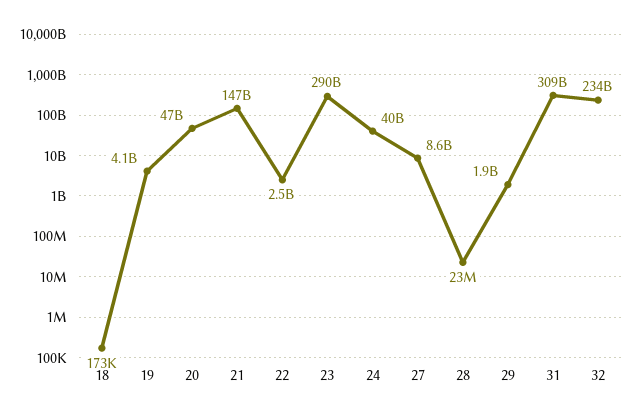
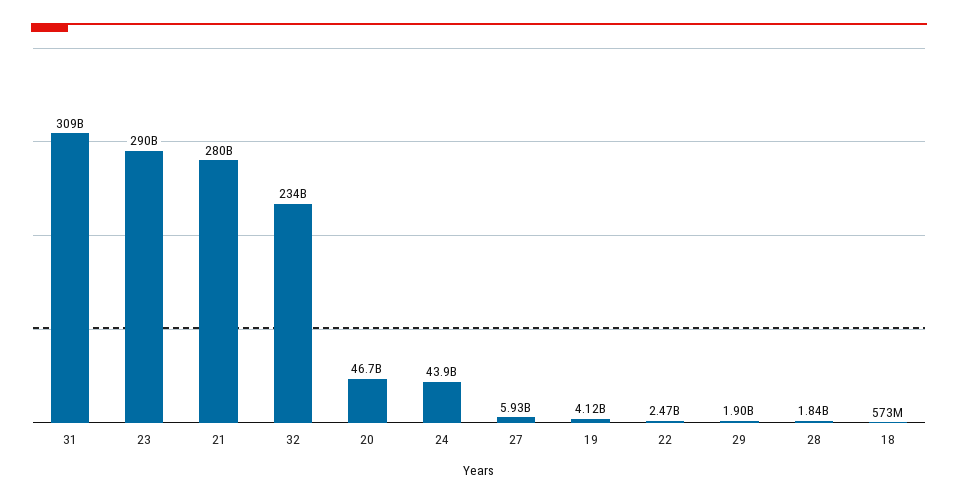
18: 173000 -> 573000000
21: 147000000000 -> 280000000000
24: 40000000000 -> 43900000000
27: 8600000000 -> 5930000000
28: 23000000 -> 1840000000

